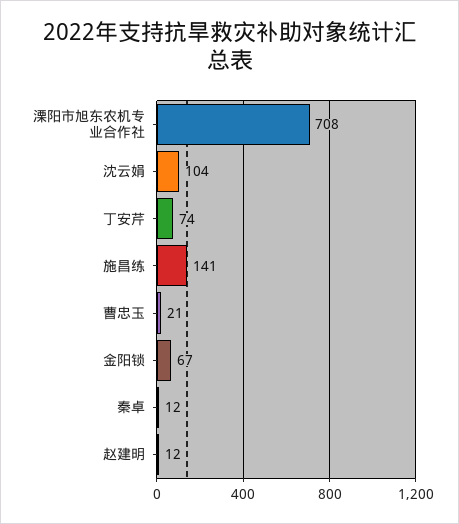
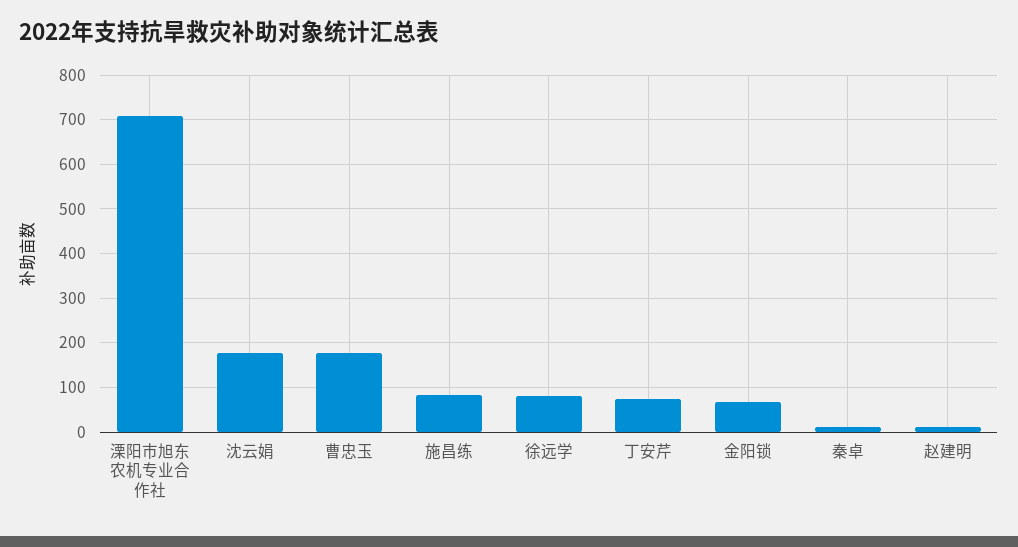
沈云娟: 104 -> 180
施昌练: 141 -> 80
曹忠玉: 21 -> 180
徐远学: none -> 80

